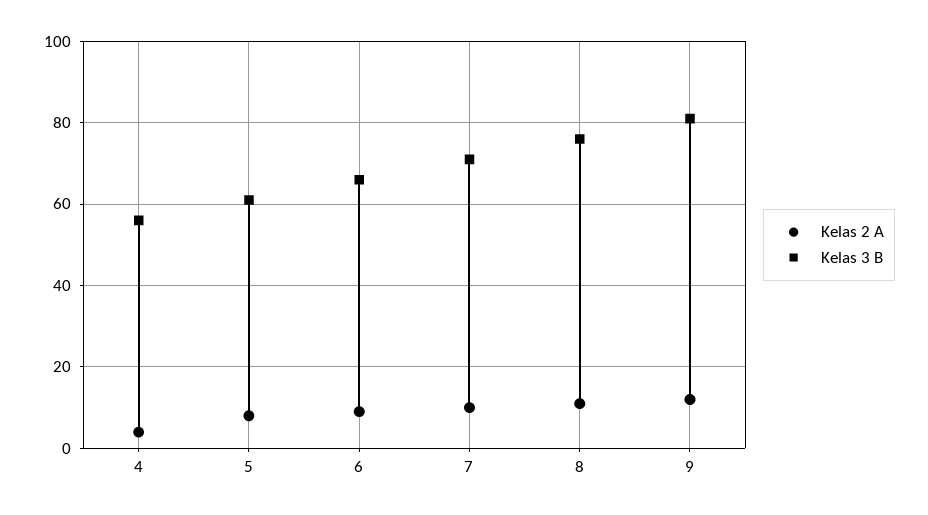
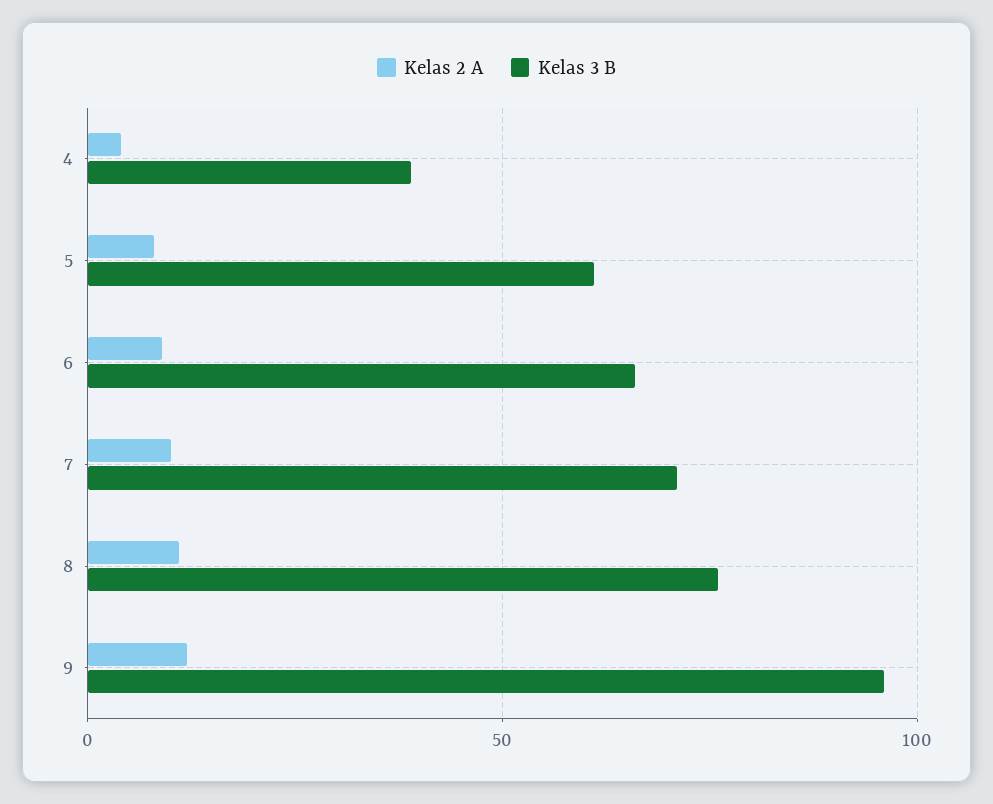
Kelas 3 B, 4: 55 -> 40
Kelas 3 B, 9: 80 -> 95

